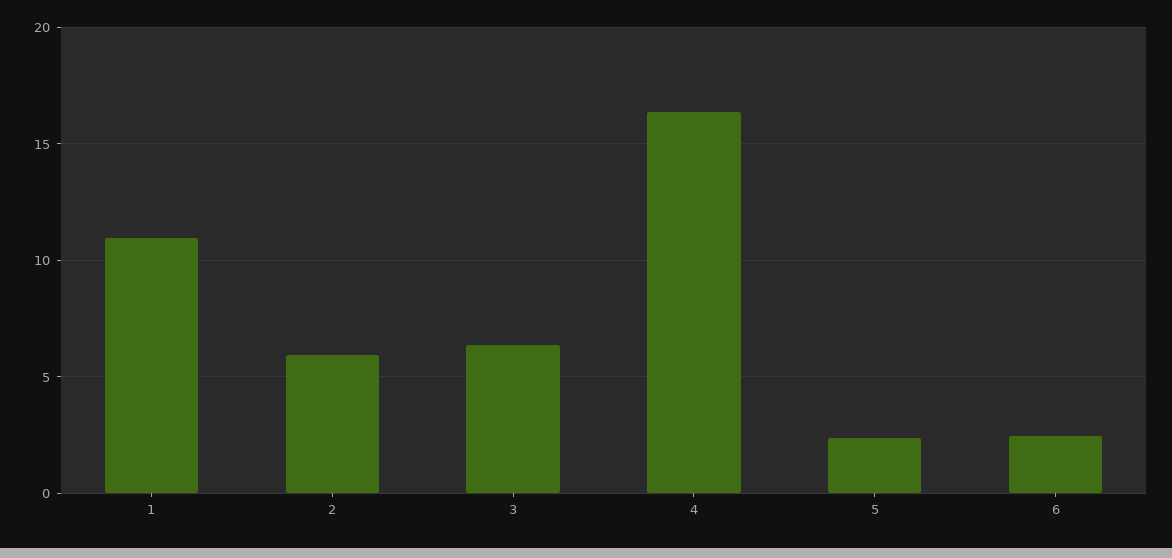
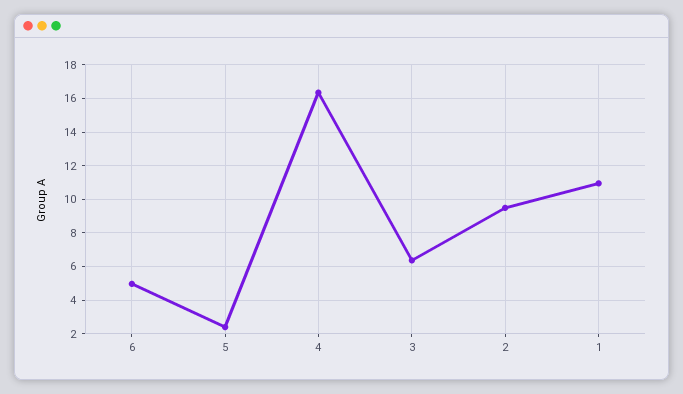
2: 6 -> 9.5
6: 2.5 -> 5

